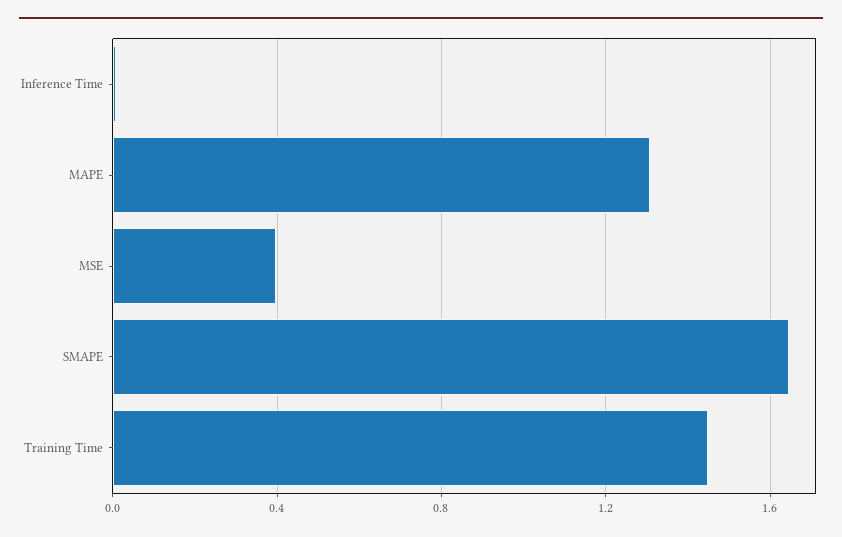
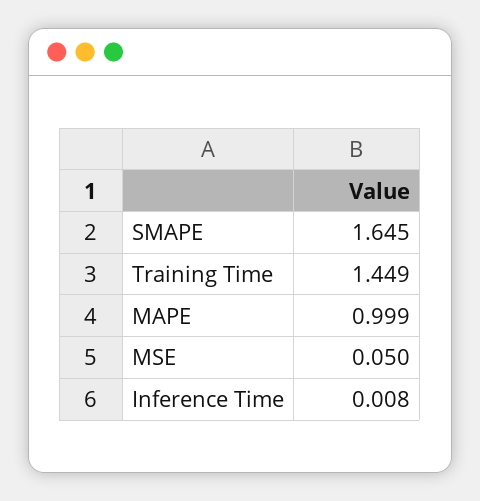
MAPE: 1.3 -> 0.999
MSE: 0.4 -> 0.05

